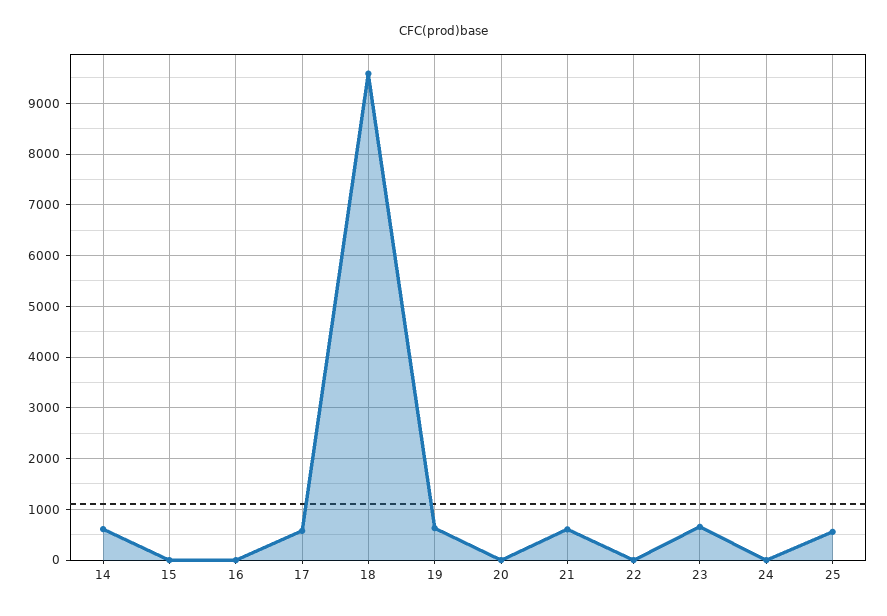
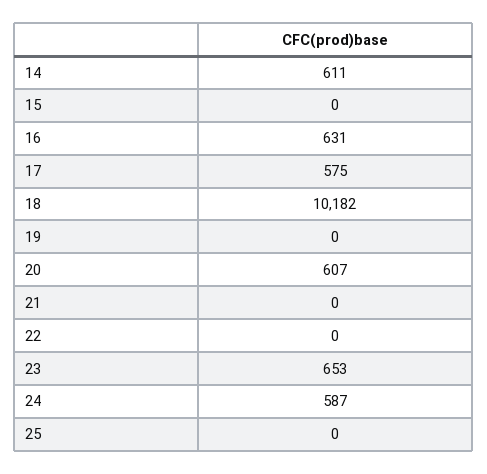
16: 0 -> 631
18: 9600 -> 10182
19: 600 -> 0
20: 0 -> 607
21: 600 -> 0
24: 0 -> 587
25: 600 -> 0

